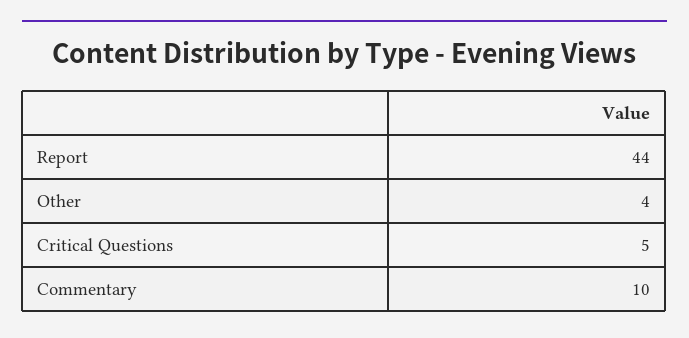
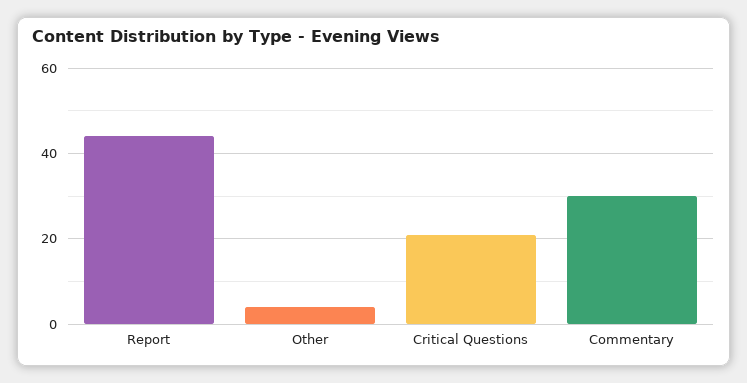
Critical Questions: 5 -> 20
Commentary: 10 -> 30

